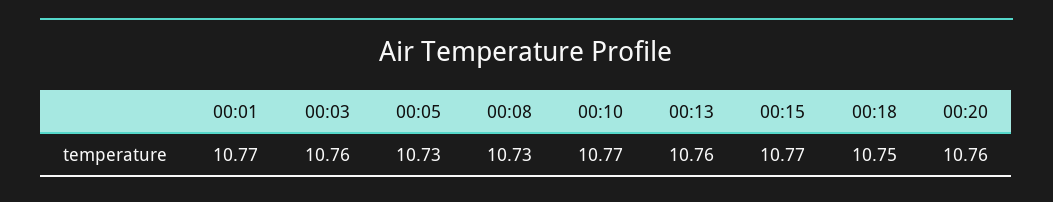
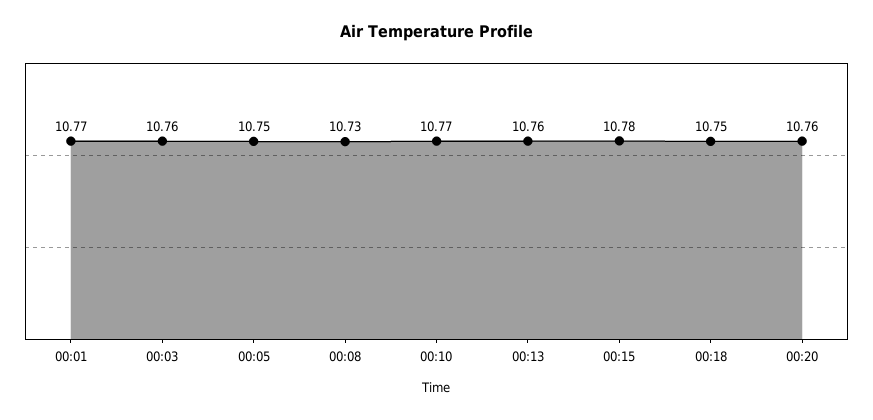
00:05: 10.73 -> 10.75
00:15: 10.77 -> 10.78

